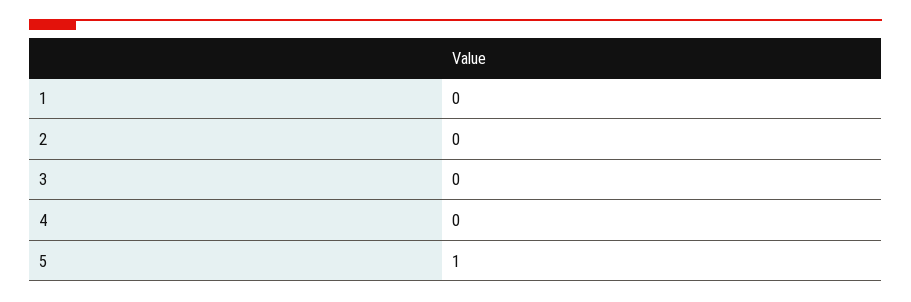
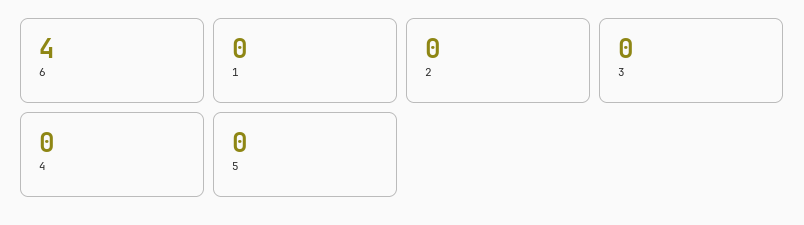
5: 1 -> 0
6: none -> 4

